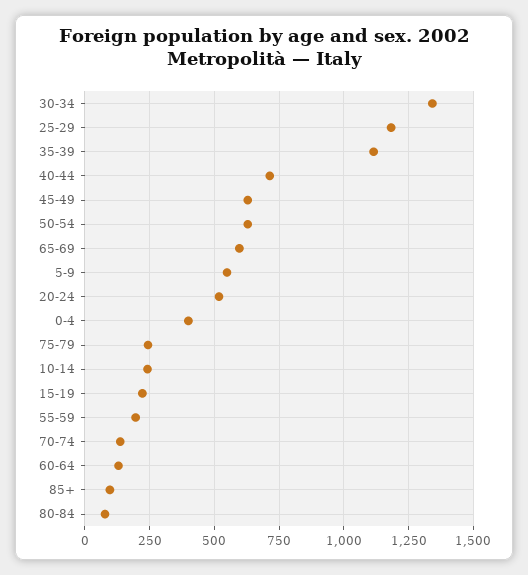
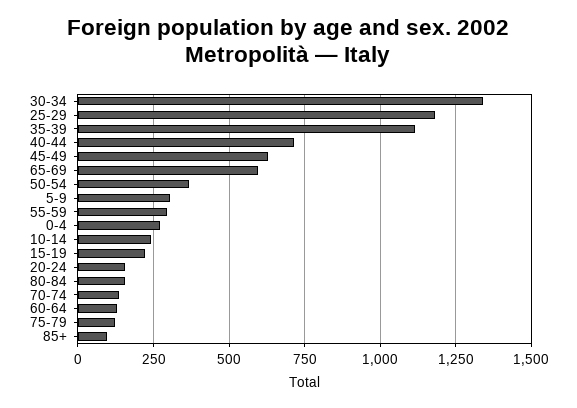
50-54: 625 -> 375
5-9: 550 -> 300
20-24: 525 -> 150
0-4: 400 -> 275
75-79: 250 -> 125
55-59: 200 -> 300
80-84: 75 -> 150

